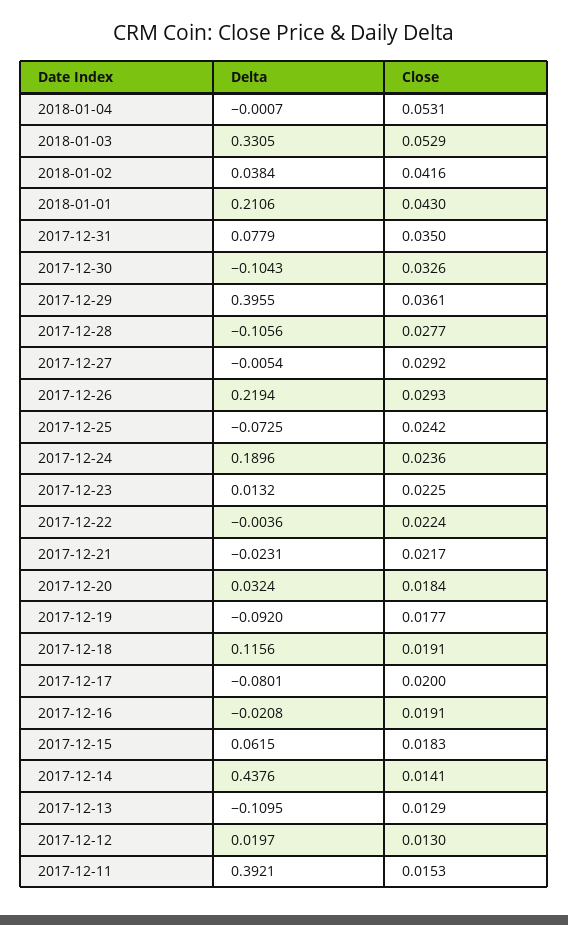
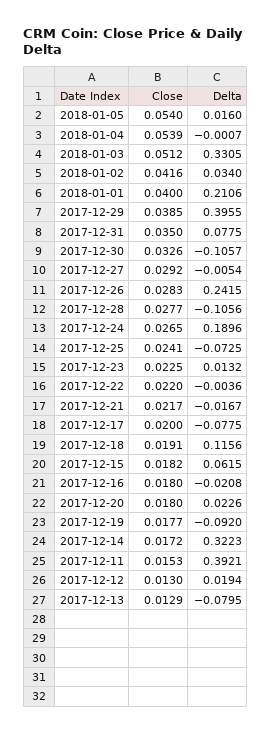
Close, 2018-01-04: 0.0531 -> 0.0539
Close, 2018-01-03: 0.0529 -> 0.0512
Delta, 2018-01-02: 0.0384 -> 0.034
Close, 2018-01-01: 0.043 -> 0.04
Delta, 2017-12-31: 0.0779 -> 0.0775
Delta, 2017-12-30: -0.1043 -> -0.1057
Close, 2017-12-29: 0.0361 -> 0.0385
Delta, 2017-12-26: 0.2194 -> 0.2415
Close, 2017-12-26: 0.0293 -> 0.0283
Close, 2017-12-25: 0.0242 -> 0.0241
Close, 2017-12-24: 0.0236 -> 0.0265
Close, 2017-12-22: 0.0224 -> 0.022
Delta, 2017-12-21: -0.0231 -> -0.0167
Delta, 2017-12-20: 0.0324 -> 0.0226
Close, 2017-12-20: 0.0184 -> 0.018
Delta, 2017-12-17: -0.0801 -> -0.0775
Close, 2017-12-16: 0.0191 -> 0.018
Close, 2017-12-15: 0.0183 -> 0.0182
Delta, 2017-12-14: 0.4376 -> 0.3223
Close, 2017-12-14: 0.0141 -> 0.0172
Delta, 2017-12-13: -0.1095 -> -0.0795
Delta, 2017-12-12: 0.0197 -> 0.0194
Close, 2018-01-05: none -> 0.054
Delta, 2018-01-05: none -> 0.016

